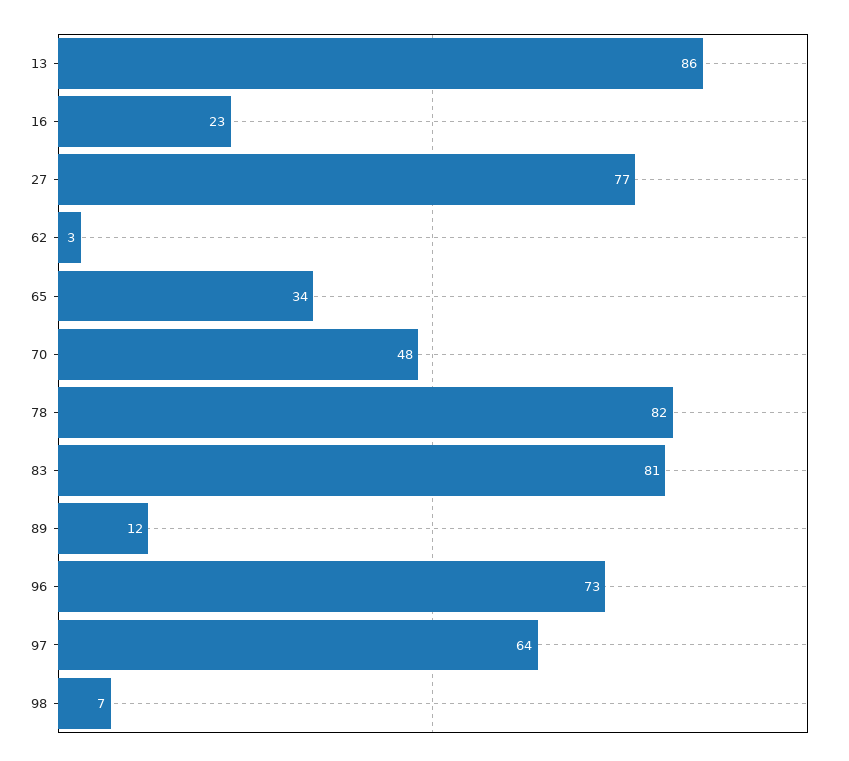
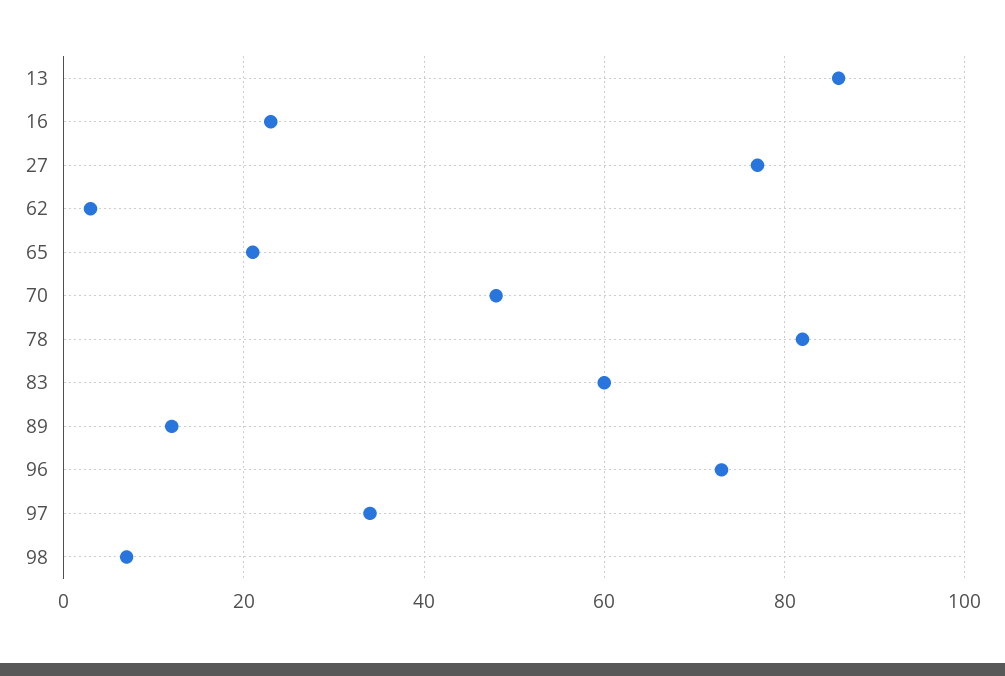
65: 34 -> 20
83: 81 -> 60
97: 64 -> 35

